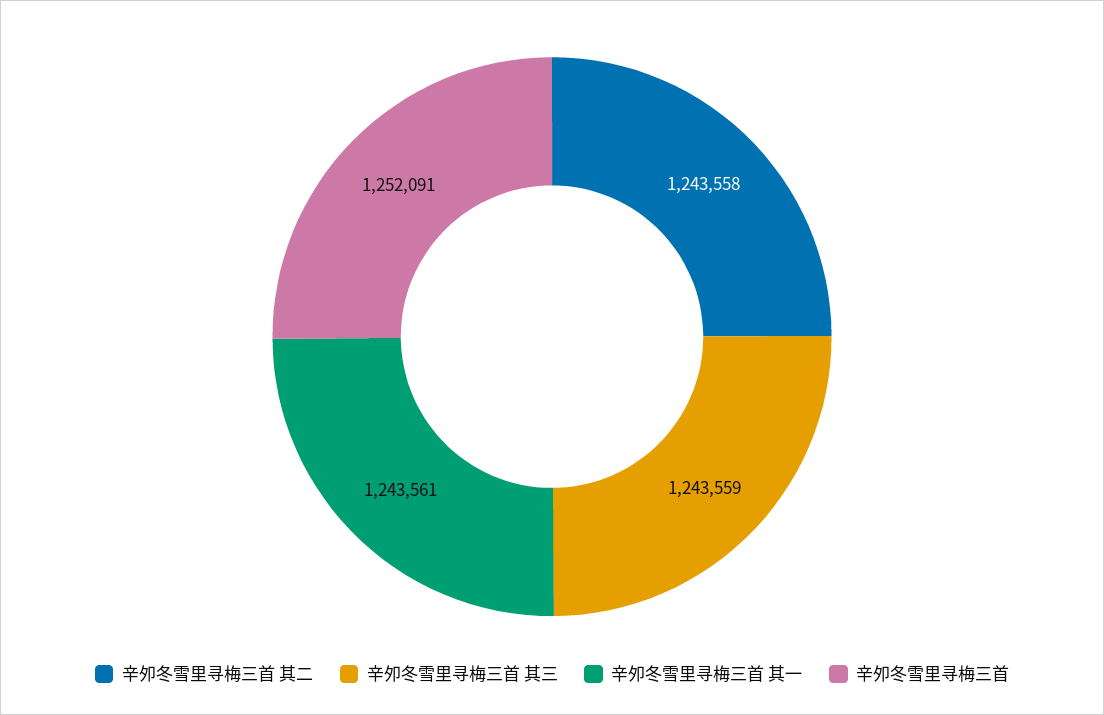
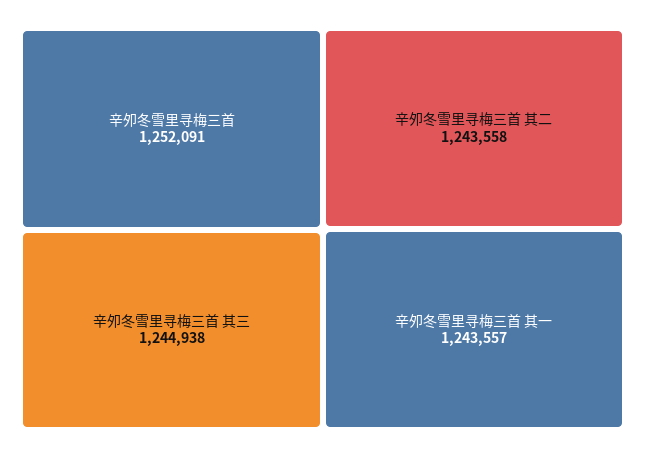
辛夘冬雪里寻梅三首 其三: 1243559 -> 1244938
辛夘冬雪里寻梅三首 其一: 1243561 -> 1243557

